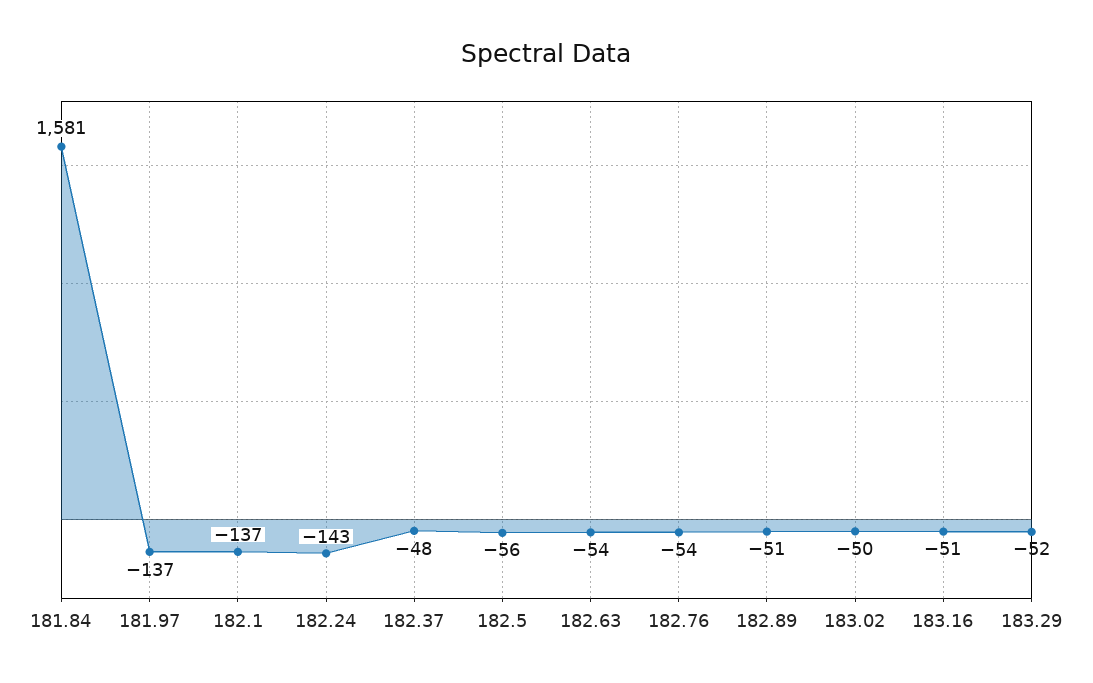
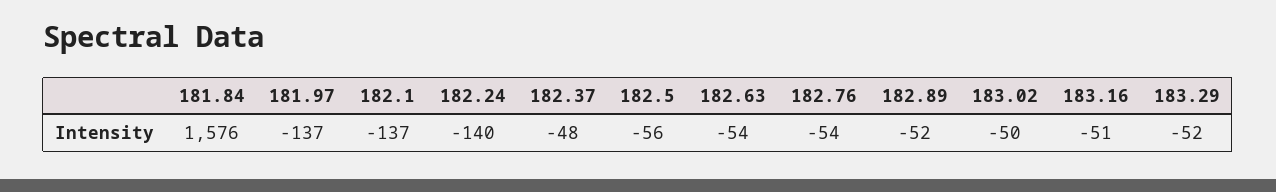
181.84: 1581 -> 1576
182.24: -143 -> -140
182.89: -51 -> -52

